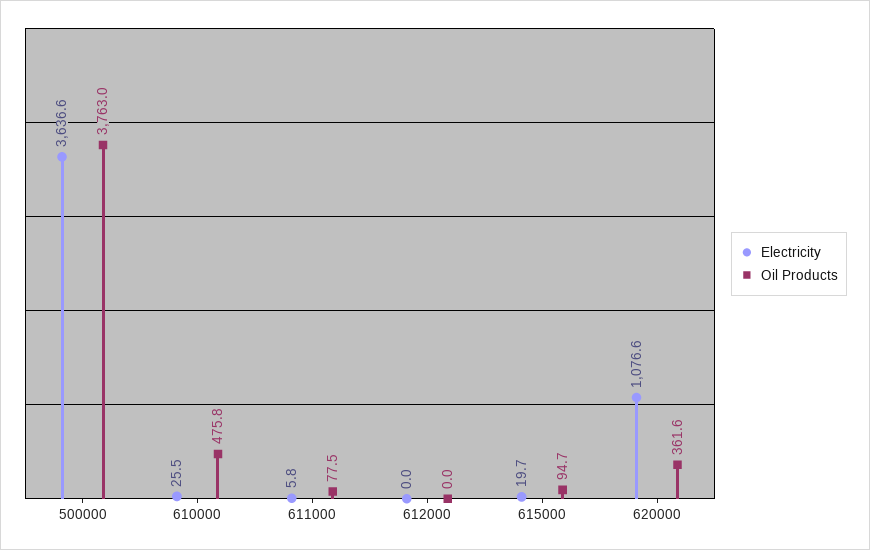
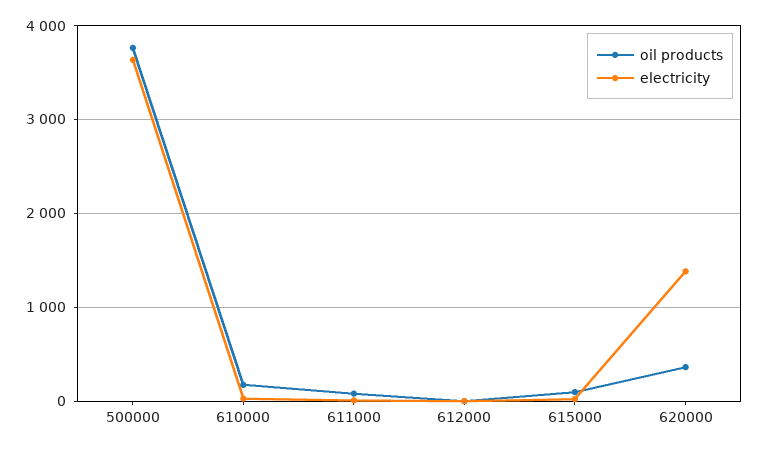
Oil Products, 610000: 475.8 -> 200
Electricity, 620000: 1076.6 -> 1400

